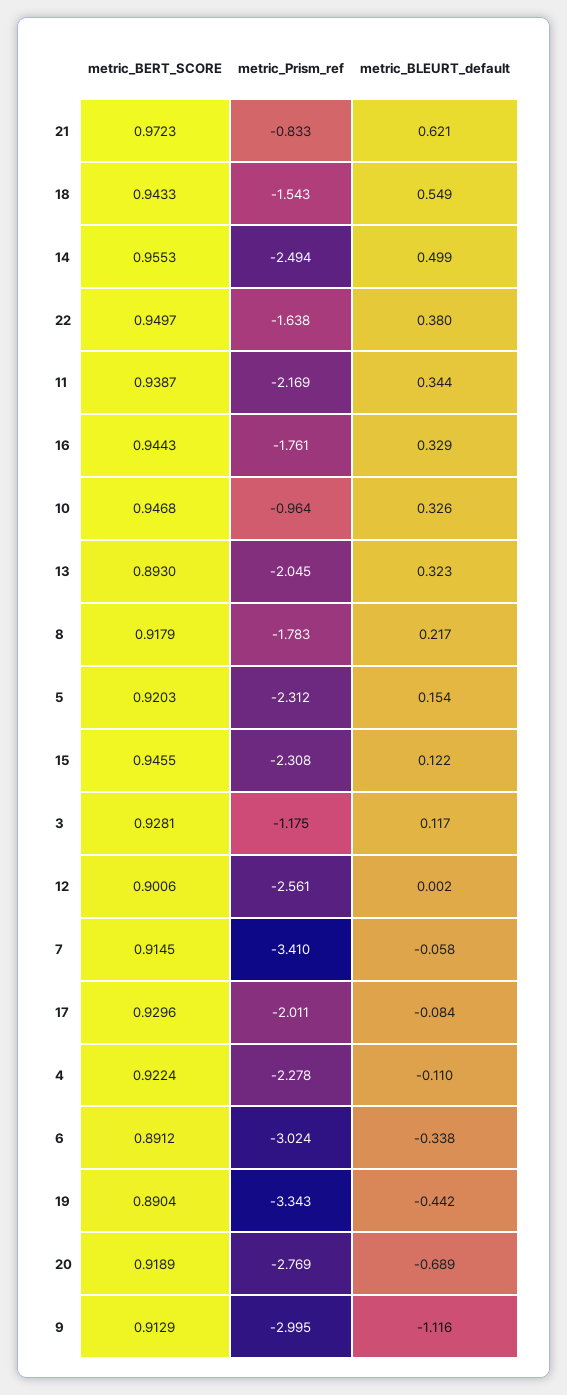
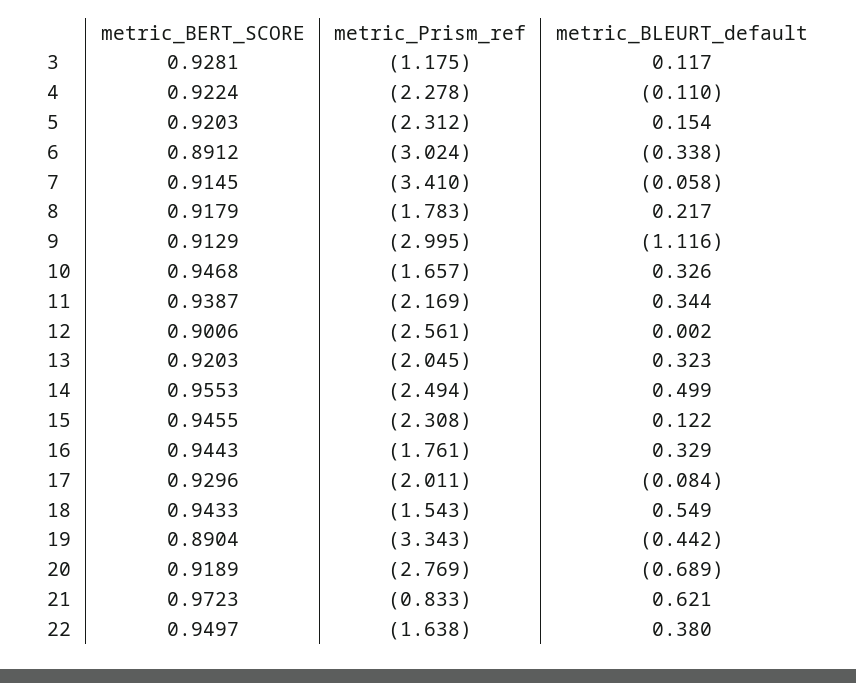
metric_Prism_ref, 10: -0.964 -> -1.657
metric_BERT_SCORE, 13: 0.893 -> 0.9203

